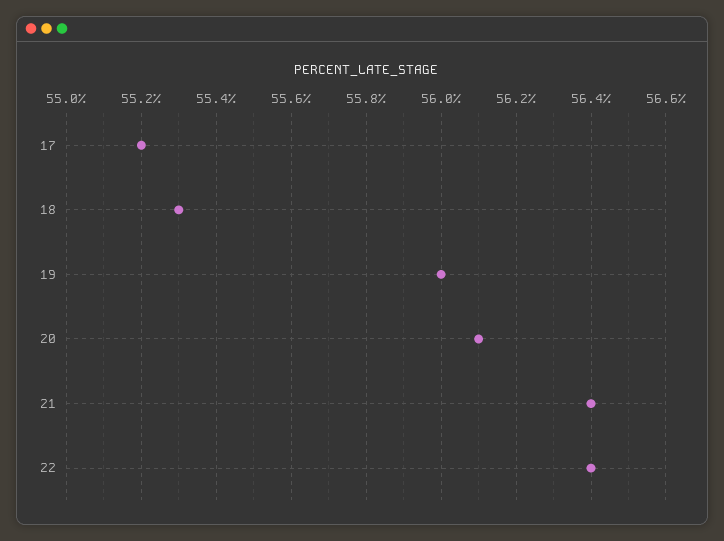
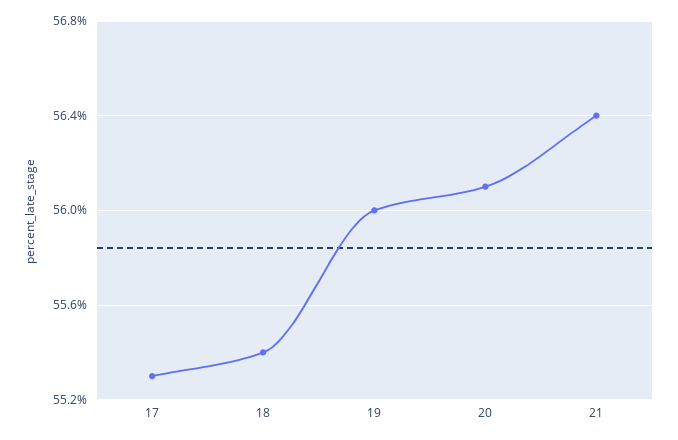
17: 55.2 -> 55.3
18: 55.3 -> 55.4
22: 56.4 -> none

